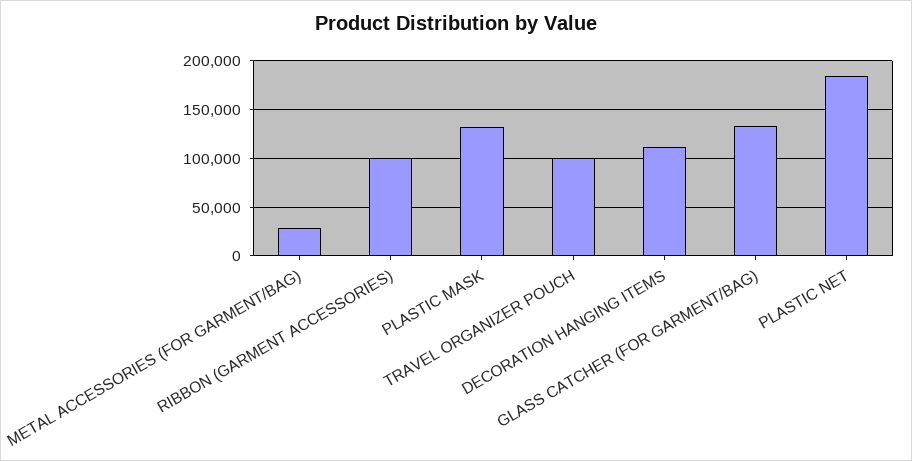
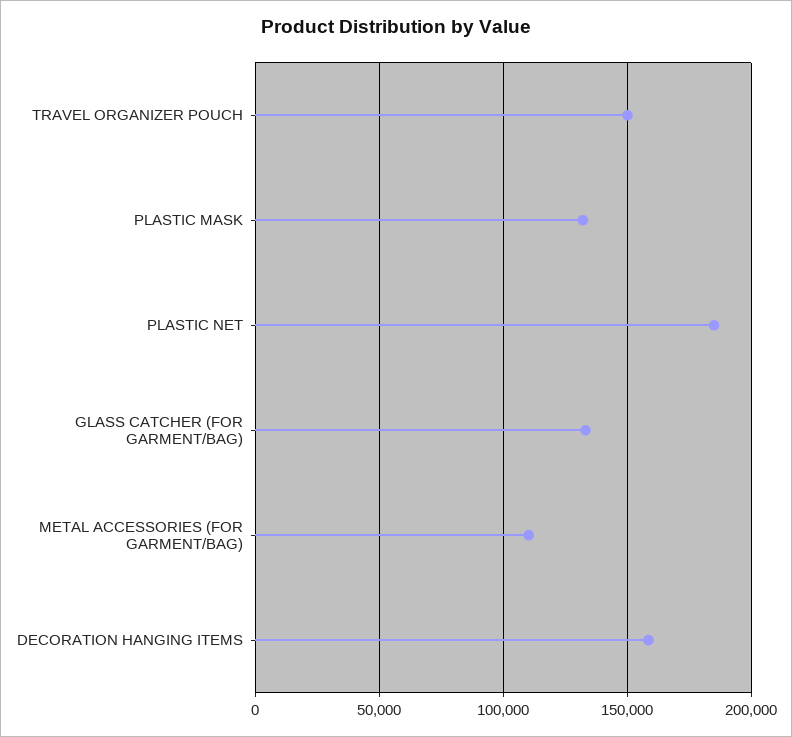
METAL ACCESSORIES (FOR GARMENT/BAG): 30000 -> 110000
RIBBON (GARMENT ACCESSORIES): 100000 -> none
TRAVEL ORGANIZER POUCH: 100000 -> 150000
DECORATION HANGING ITEMS: 110000 -> 160000

